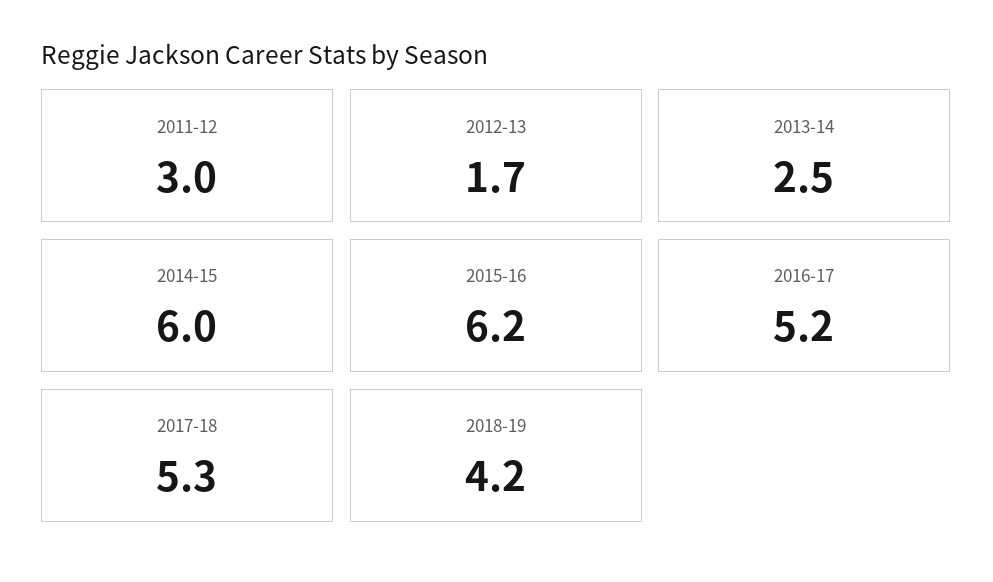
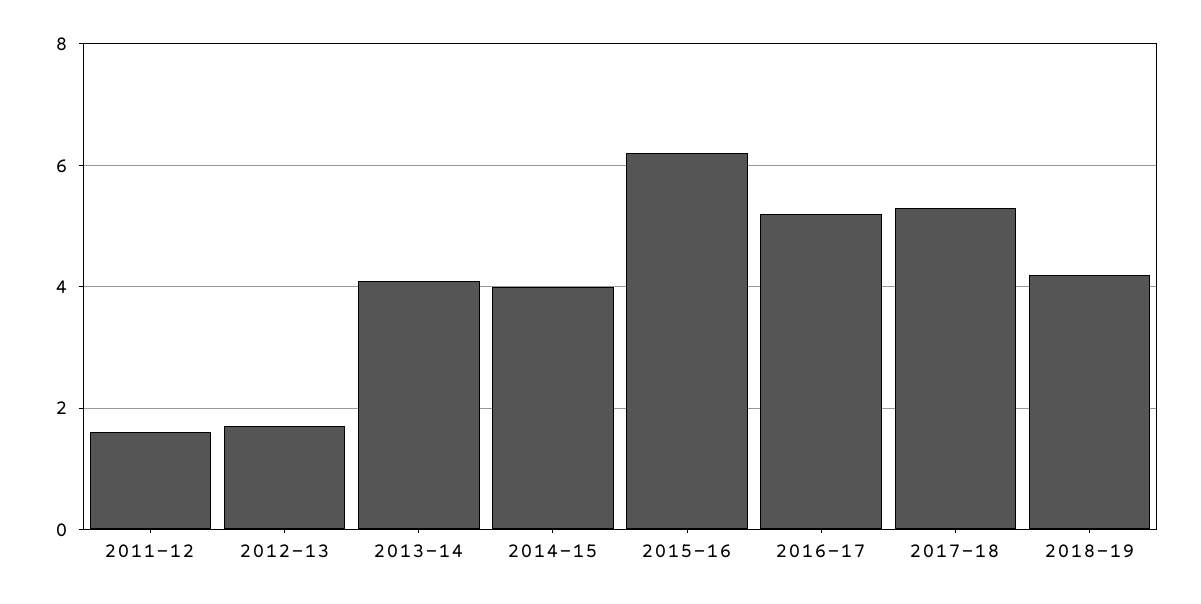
2011-12: 3 -> 1.5
2013-14: 2.5 -> 4
2014-15: 6 -> 4

